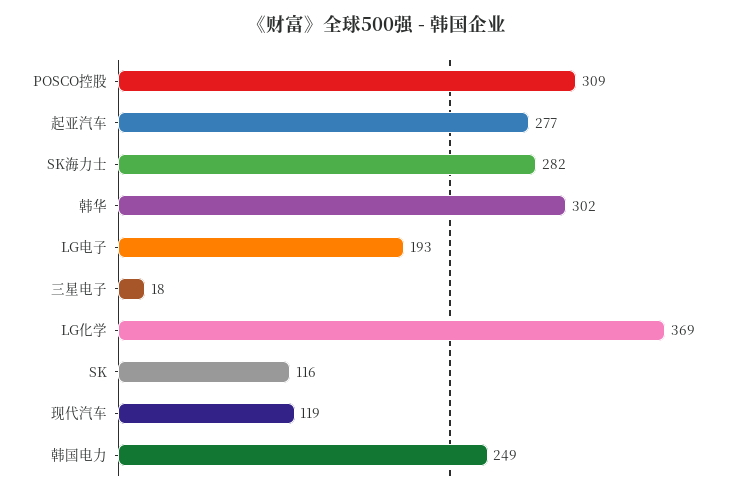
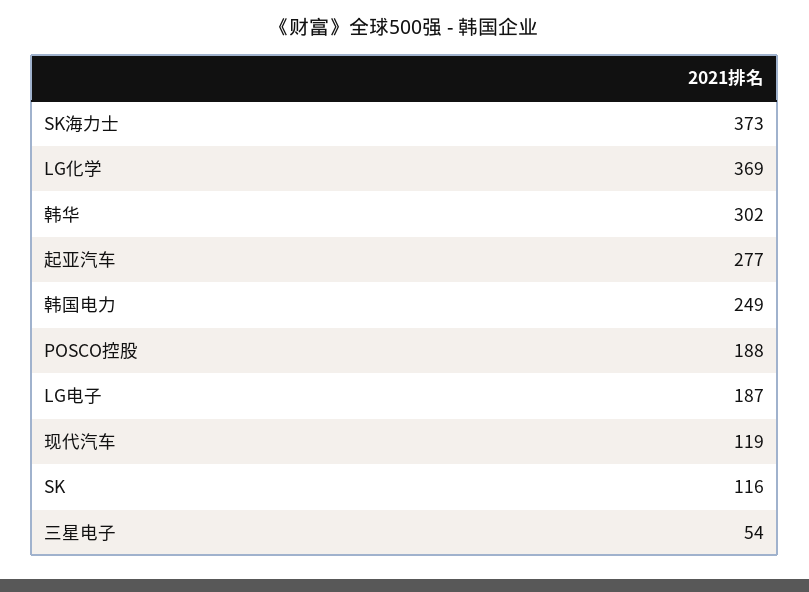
POSCO控股: 309 -> 188
SK海力士: 282 -> 373
LG电子: 193 -> 187
三星电子: 18 -> 54

